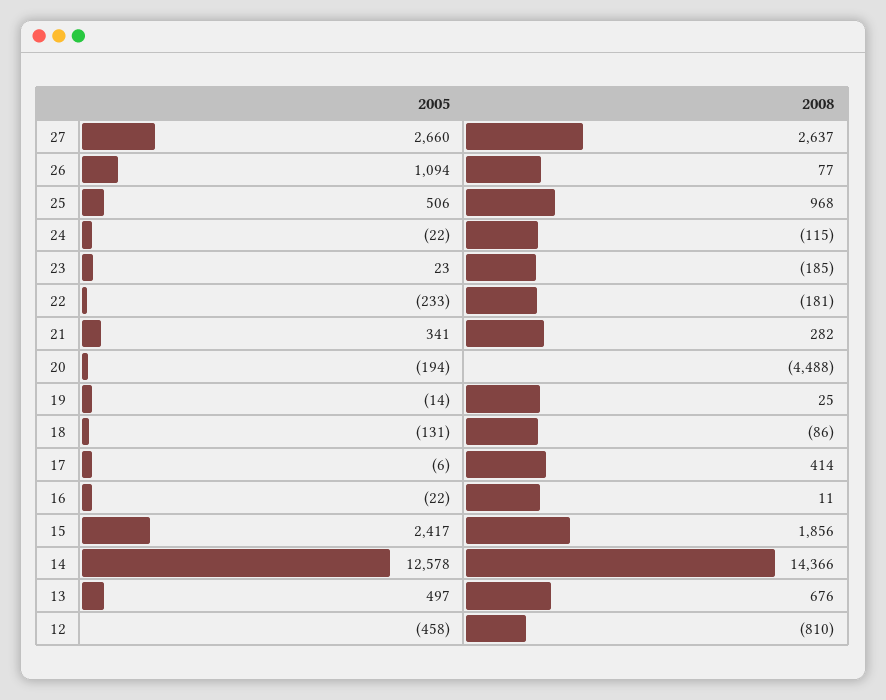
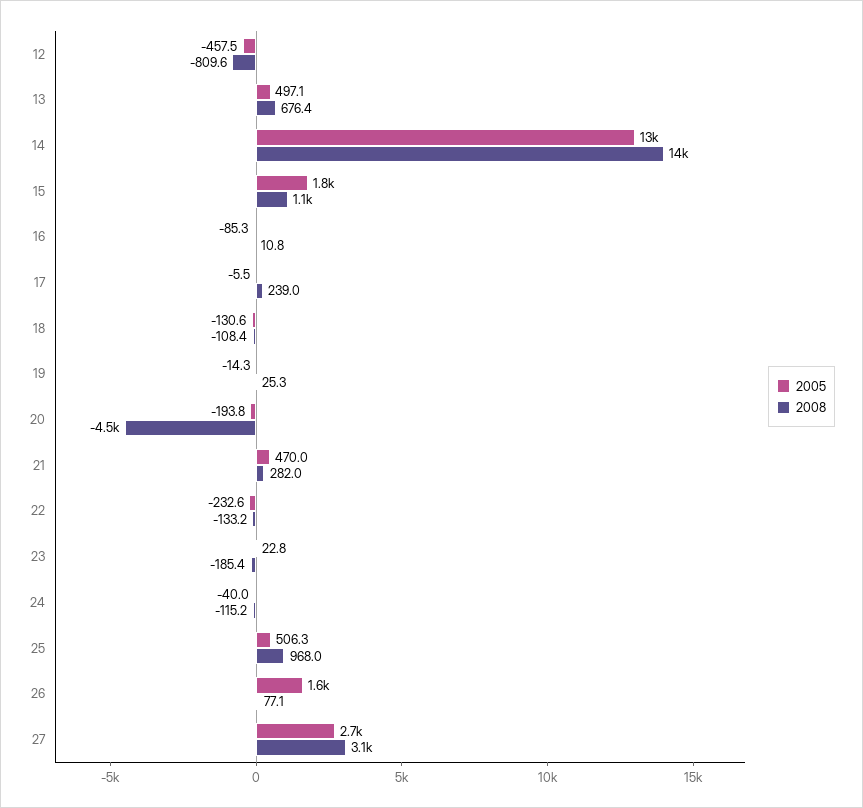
2008, 27: 2637 -> 3100
2005, 26: 1094 -> 1600
2005, 24: -22 -> -40
2008, 22: -181 -> -133.2
2005, 21: 341 -> 470
2008, 18: -86 -> -108.4
2008, 17: 414 -> 239
2005, 16: -22 -> -85.3
2005, 15: 2417 -> 1800
2008, 15: 1856 -> 1100

